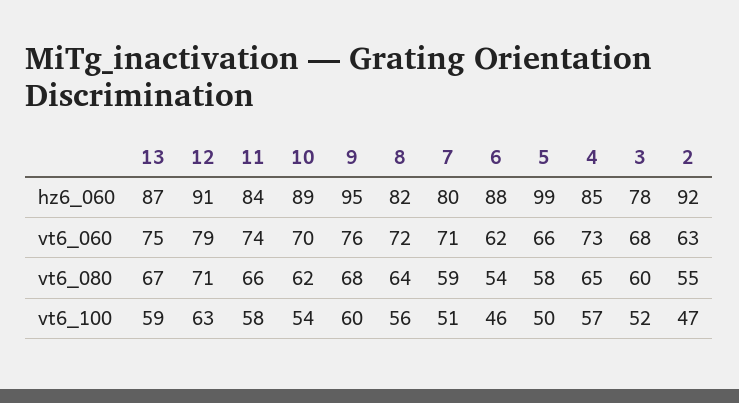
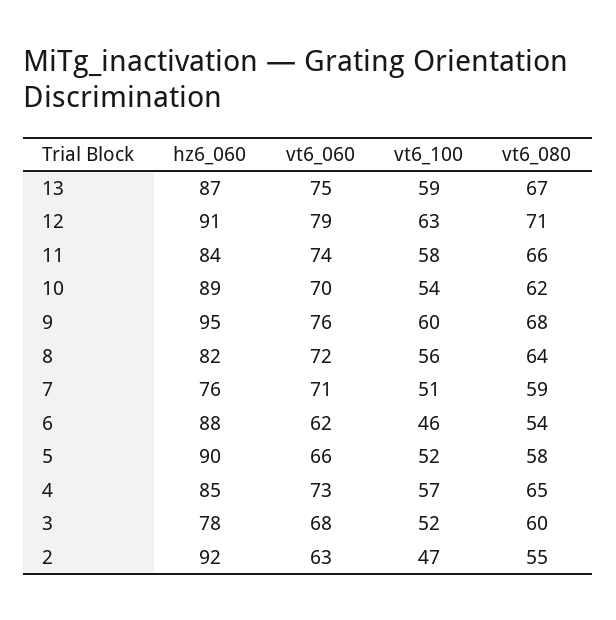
7, hz6_060: 80 -> 76
5, hz6_060: 99 -> 90
5, vt6_100: 50 -> 52

